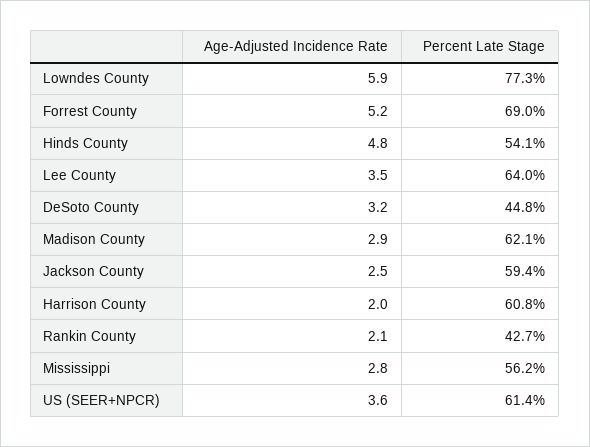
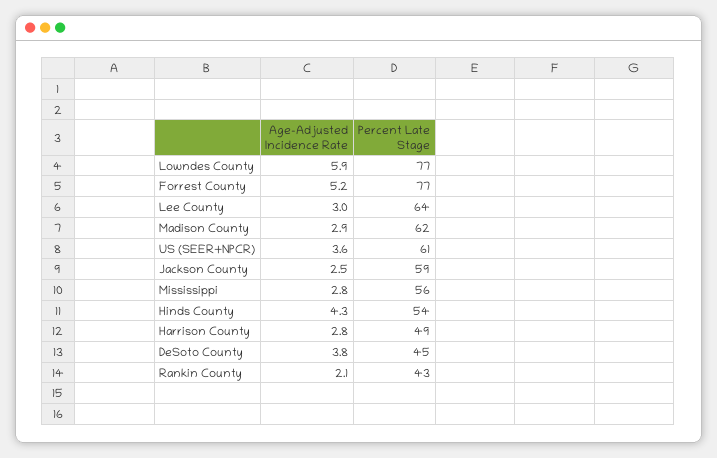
Percent Late Stage, Forrest County: 69 -> 77
Age-Adjusted Incidence Rate, Hinds County: 4.8 -> 4.3
Age-Adjusted Incidence Rate, Lee County: 3.5 -> 3
Age-Adjusted Incidence Rate, DeSoto County: 3.2 -> 3.8
Age-Adjusted Incidence Rate, Harrison County: 2 -> 2.8
Percent Late Stage, Harrison County: 60.8 -> 49

